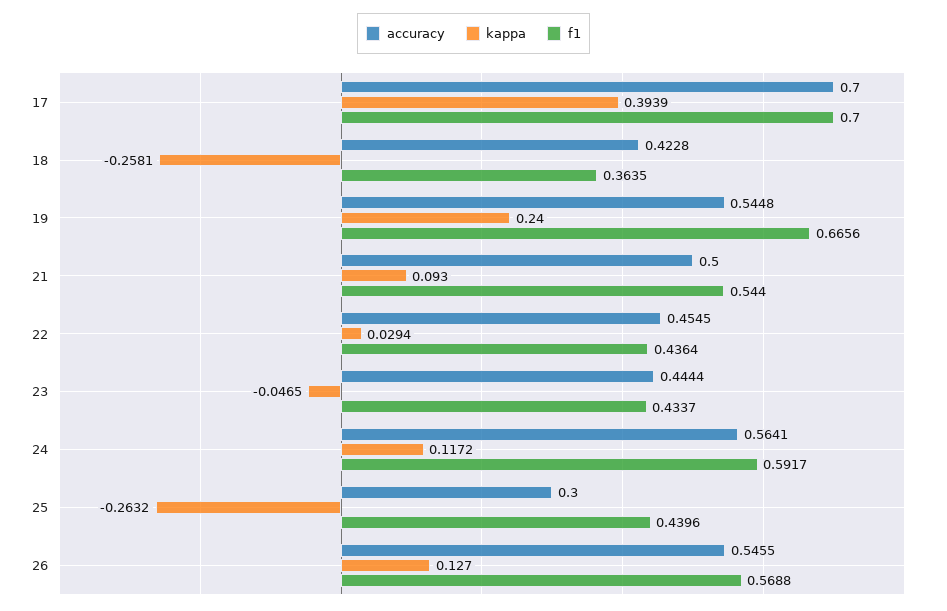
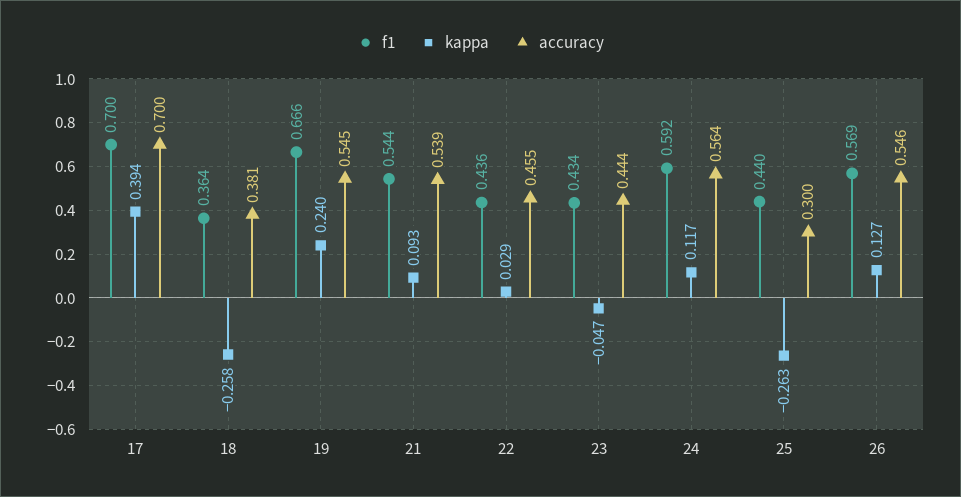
accuracy, 18: 0.4228 -> 0.381
accuracy, 21: 0.5 -> 0.539

